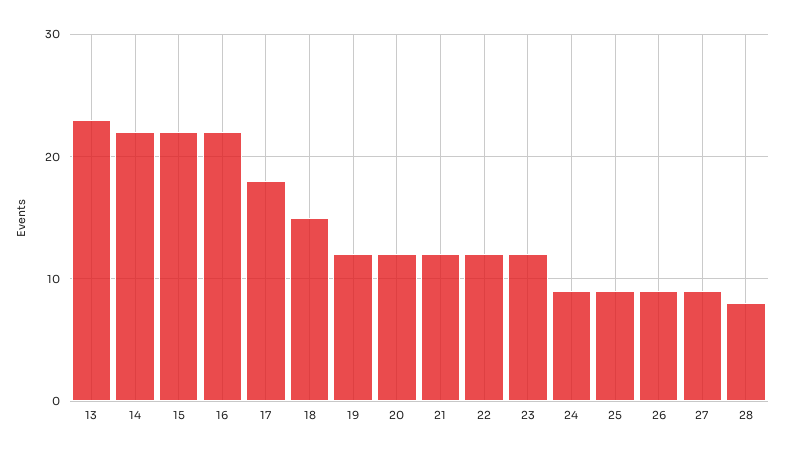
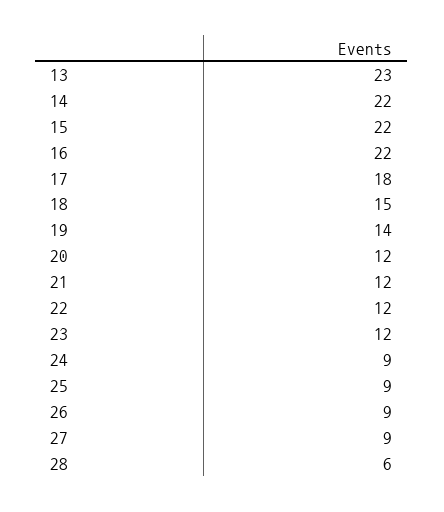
19: 12 -> 14
28: 8 -> 6

